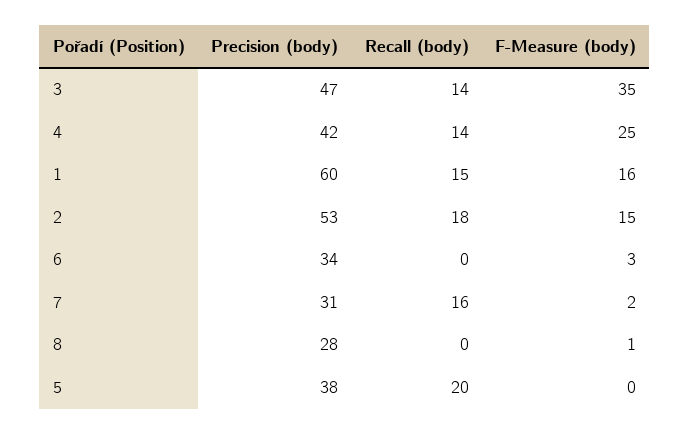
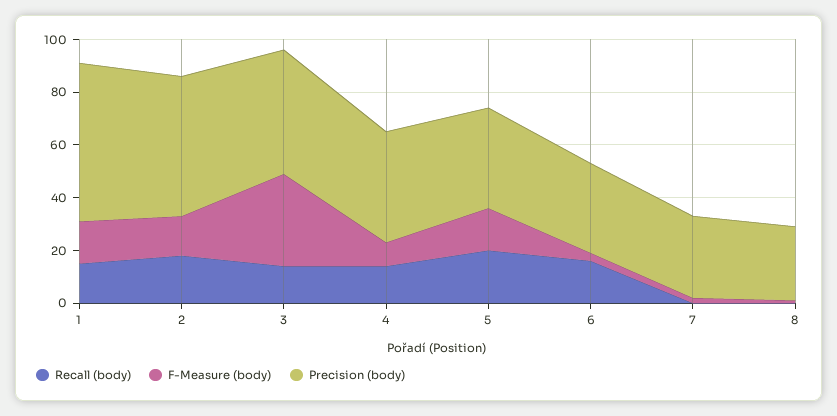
F-Measure (body), 4: 25 -> 10
Recall (body), 6: 0 -> 15
Recall (body), 7: 16 -> 0
F-Measure (body), 5: 0 -> 15

